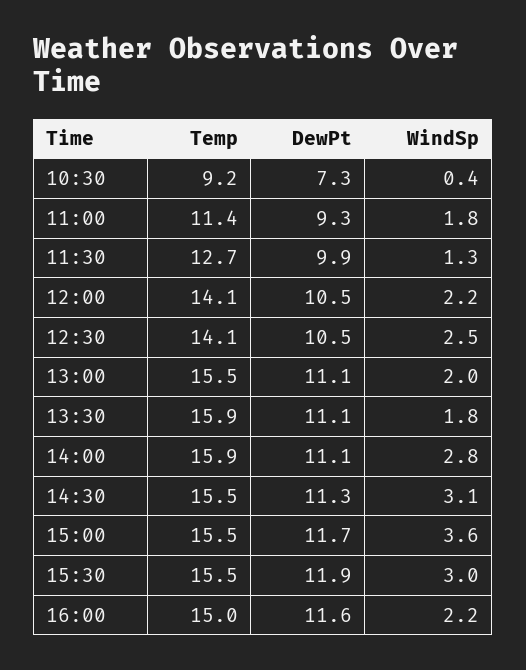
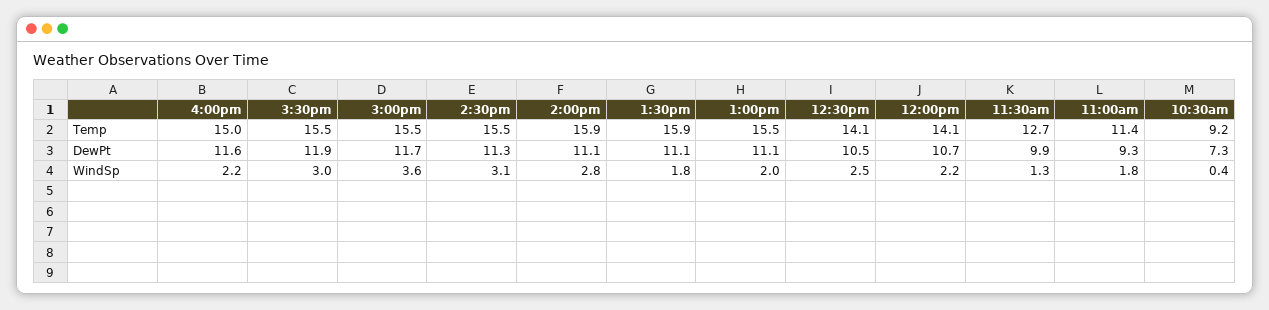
DewPt, 12:00: 10.5 -> 10.7

